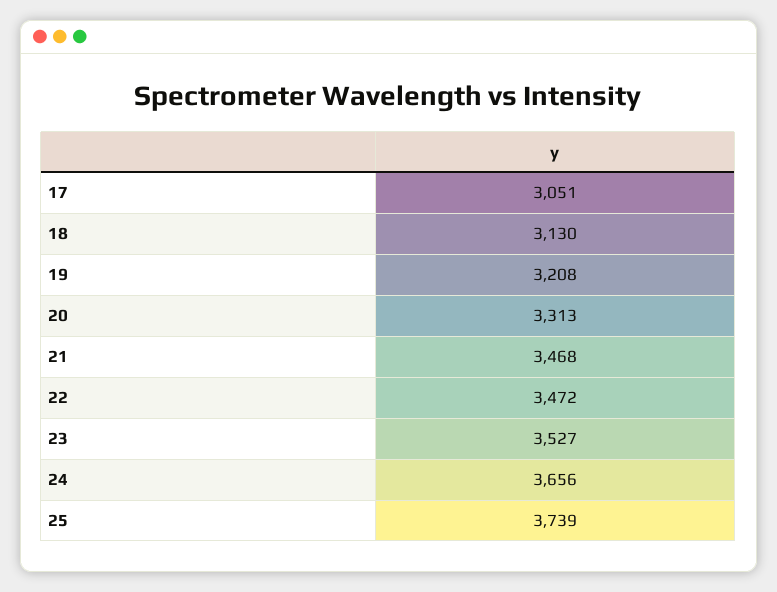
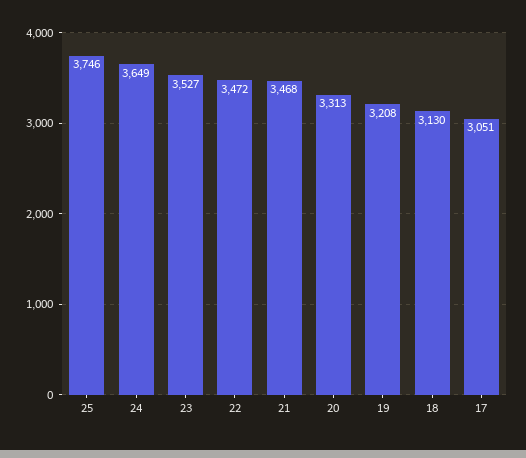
24: 3656 -> 3649
25: 3739 -> 3746

